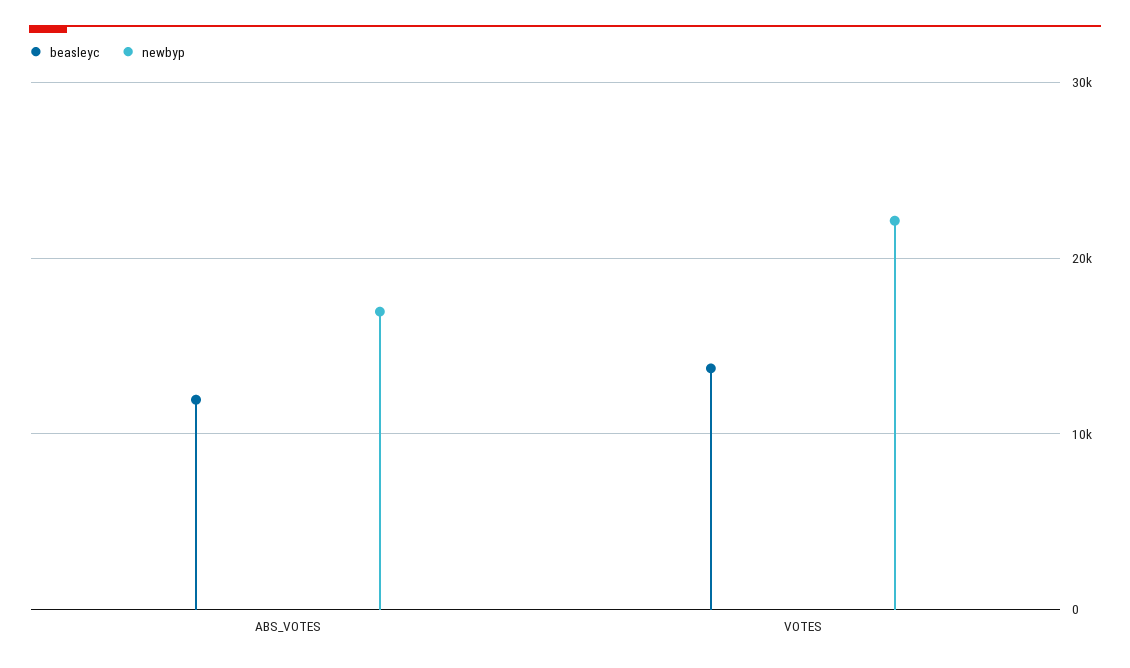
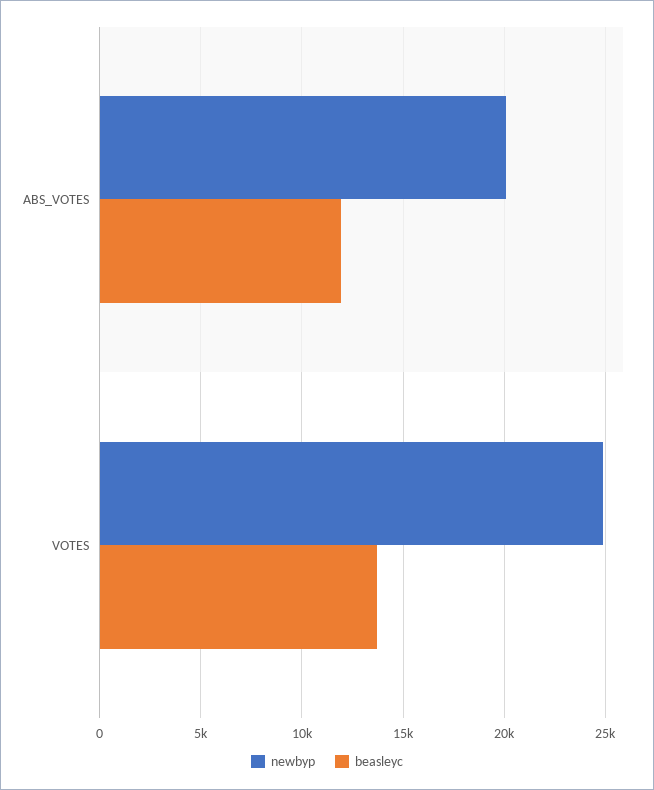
newbyp, ABS_VOTES: 17000 -> 20000
newbyp, VOTES: 22000 -> 25000

